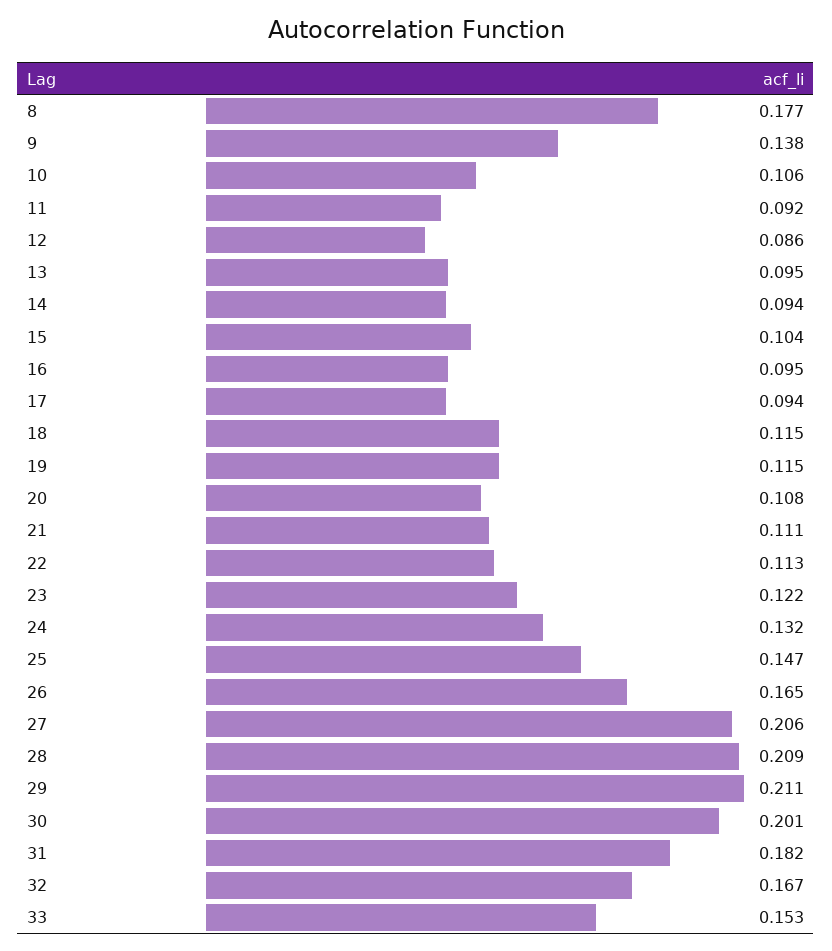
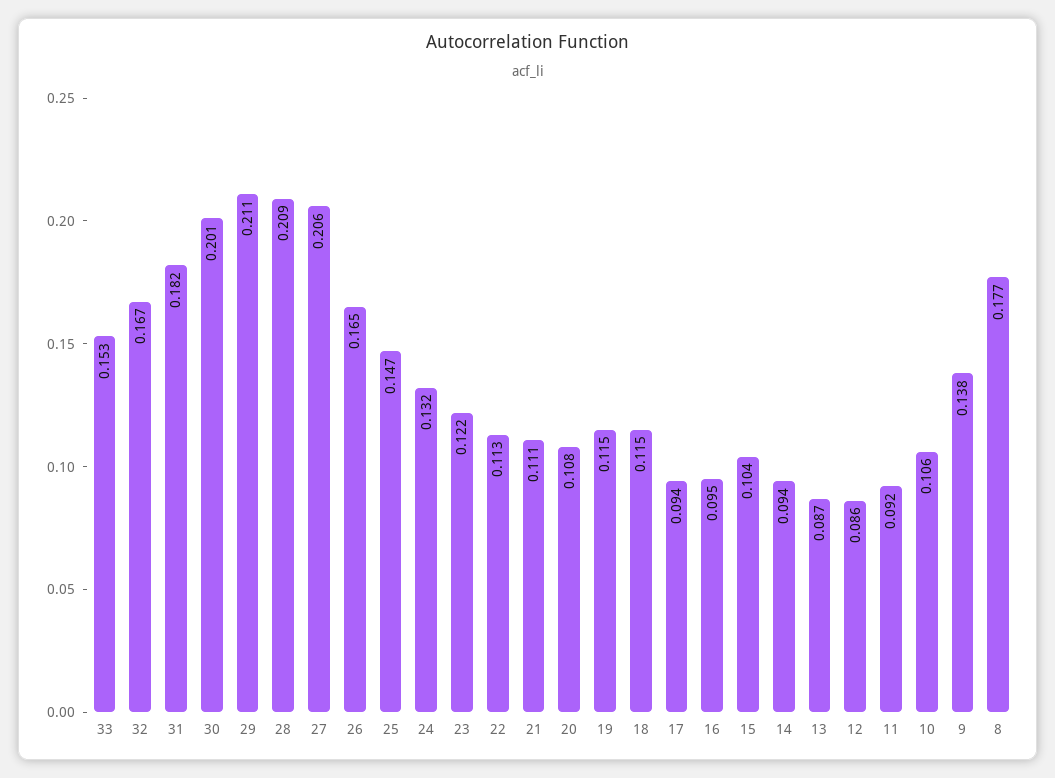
13: 0.095 -> 0.087

